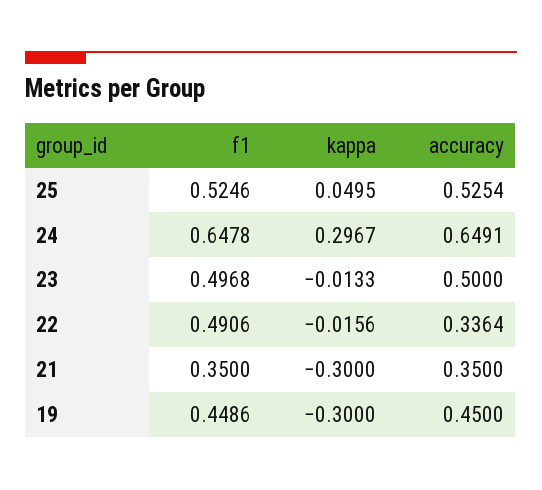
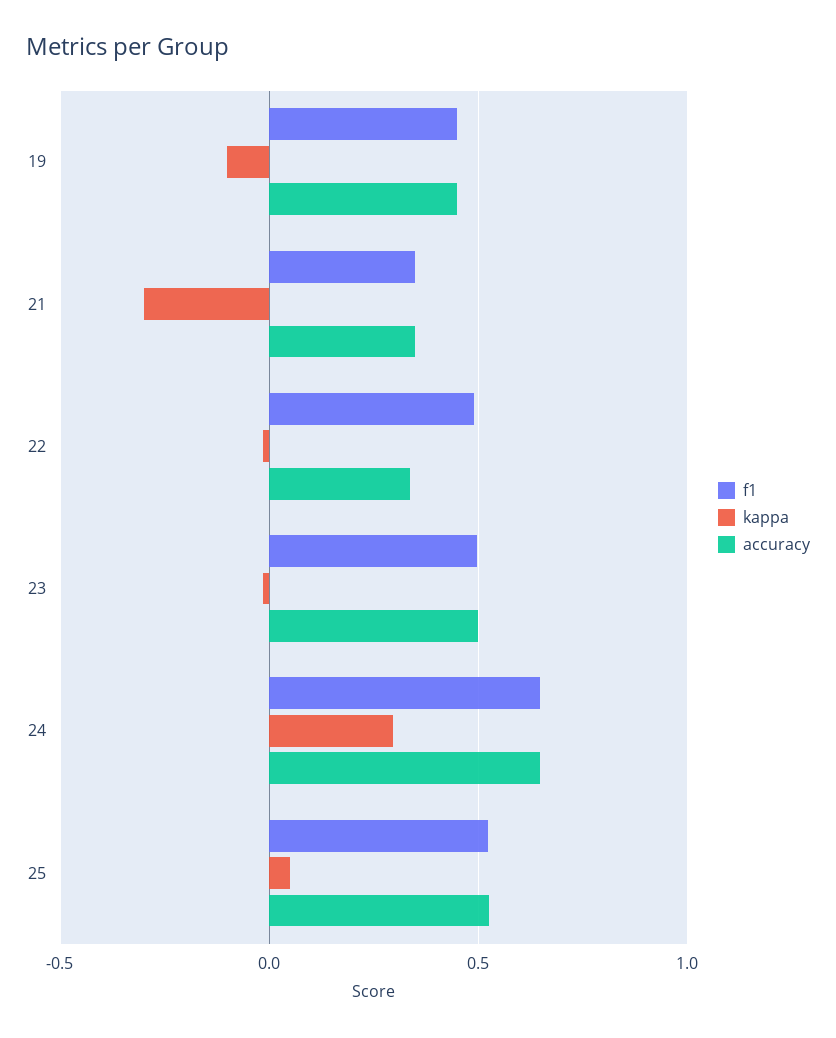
kappa, 19: -0.3 -> -0.1

